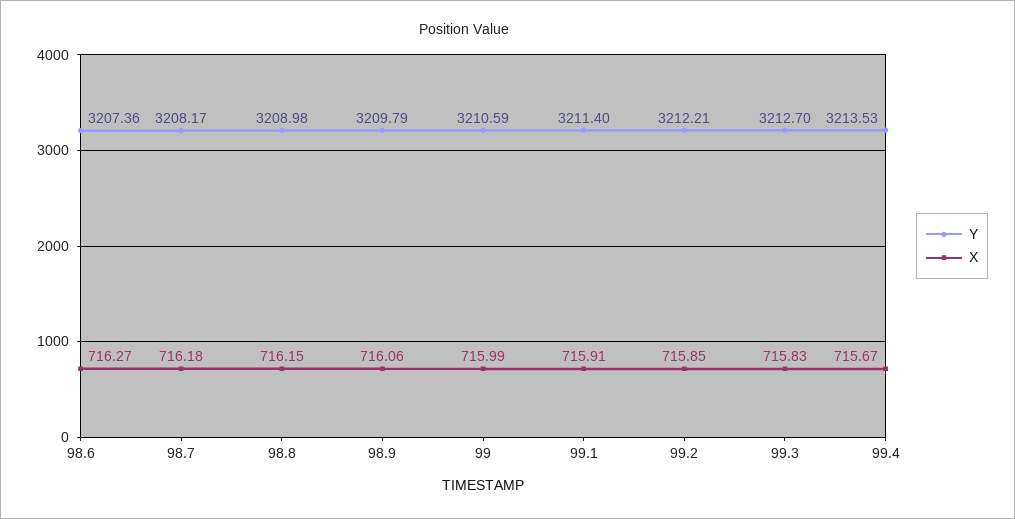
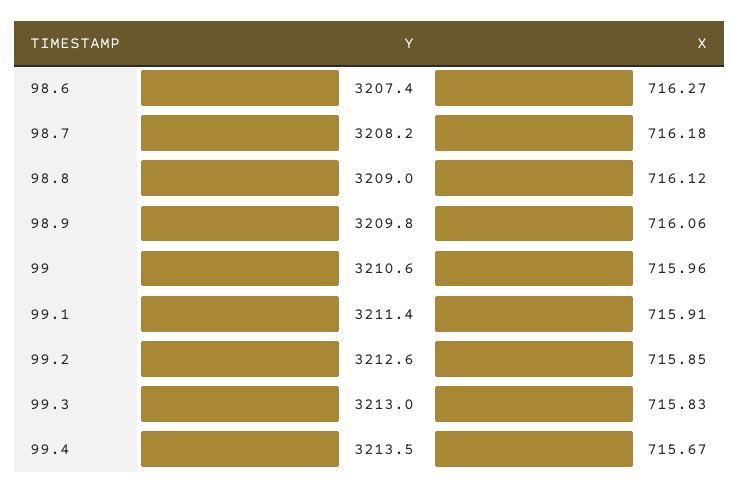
X, 98.8: 716.15 -> 716.12
X, 99: 715.99 -> 715.96
Y, 99.2: 3212.21 -> 3212.6
Y, 99.3: 3212.7 -> 3213

